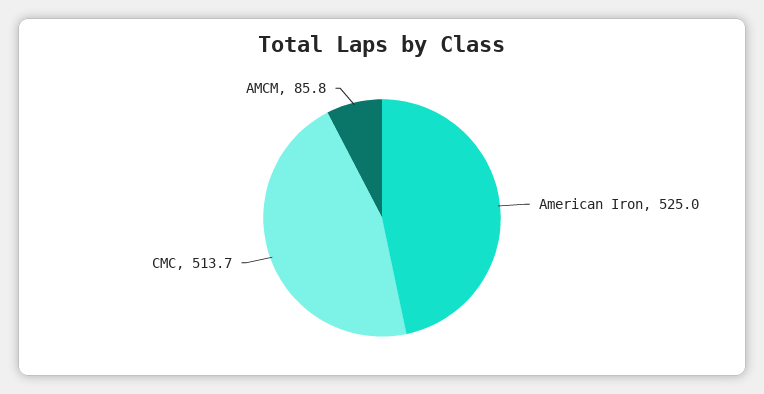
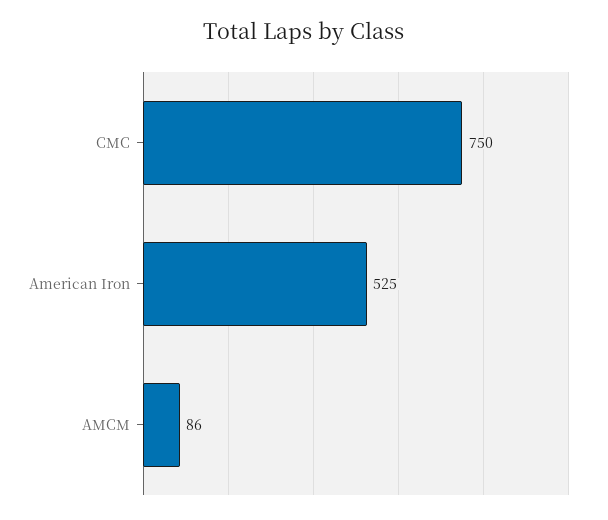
CMC: 513.7 -> 750

